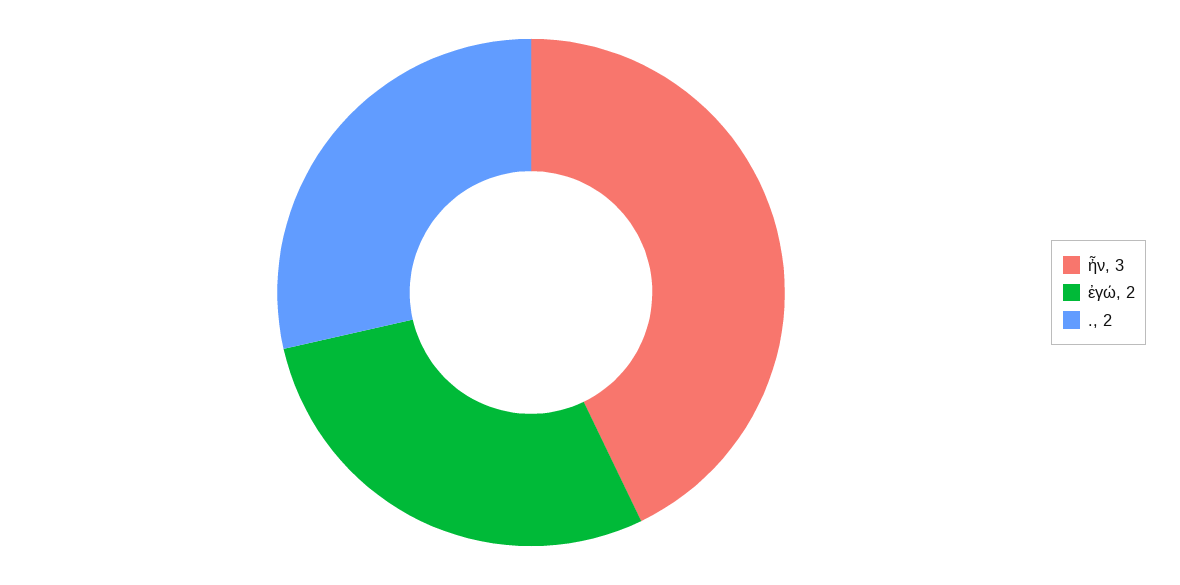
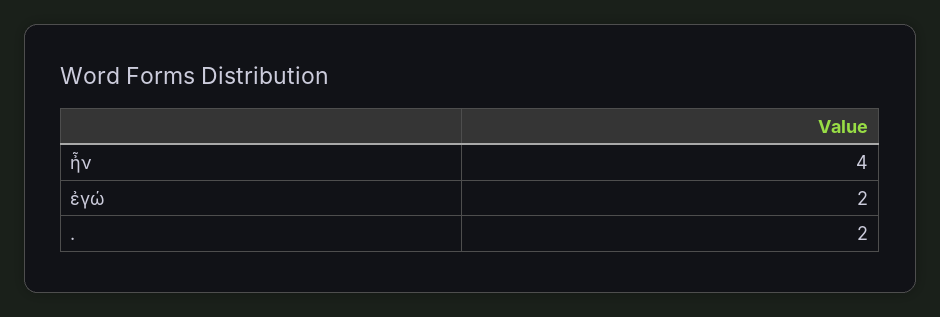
ἦν: 3 -> 4

